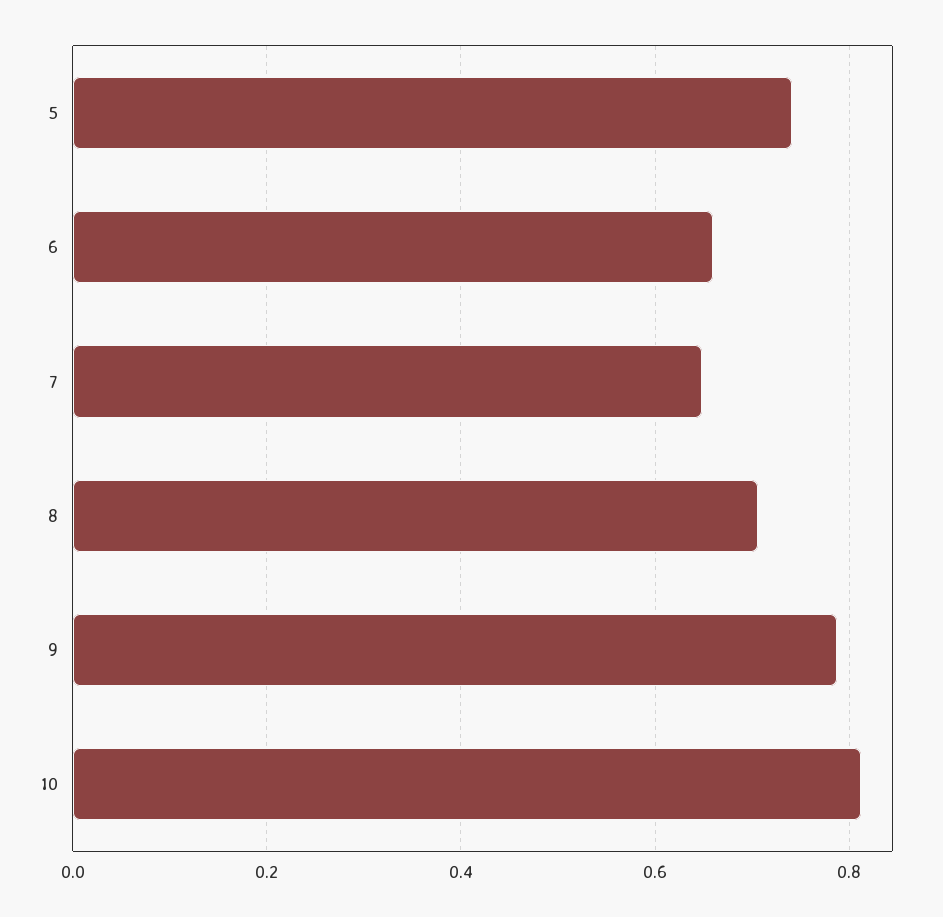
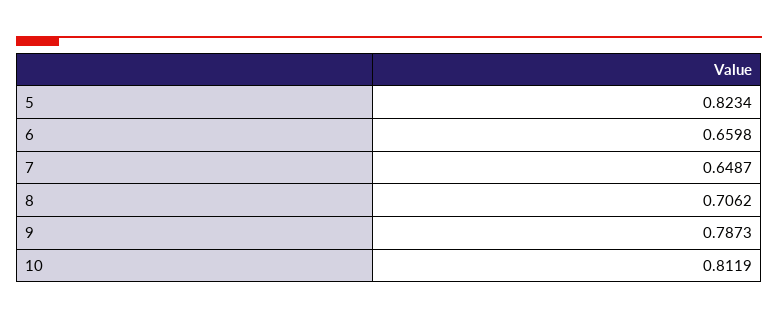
5: 0.74 -> 0.8234

